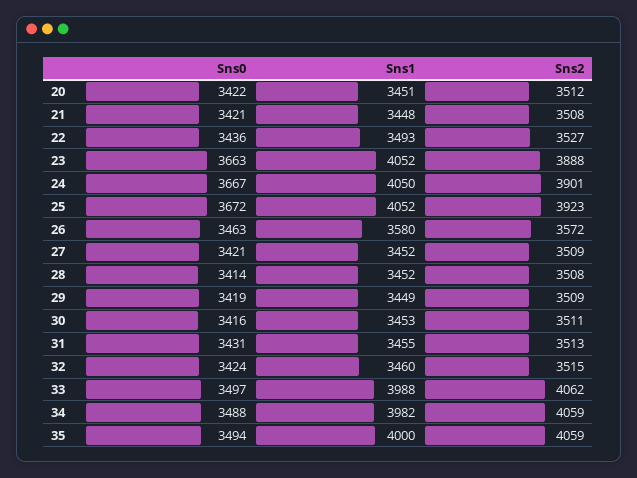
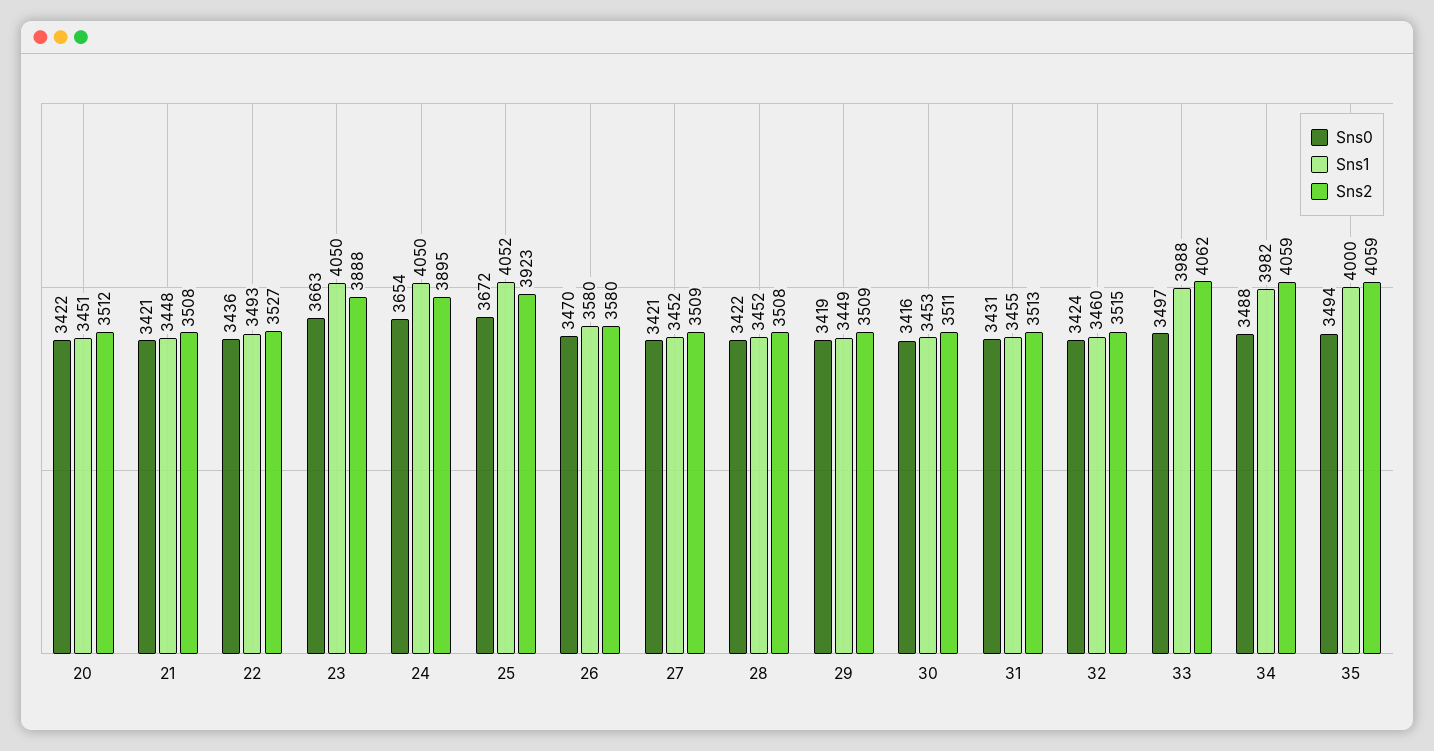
Sns1, 23: 4052 -> 4050
Sns0, 24: 3667 -> 3654
Sns2, 24: 3901 -> 3895
Sns0, 26: 3463 -> 3470
Sns2, 26: 3572 -> 3580
Sns0, 28: 3414 -> 3422

